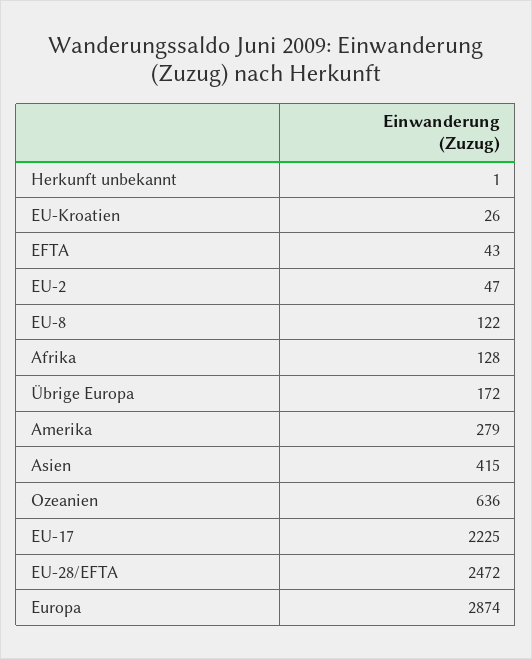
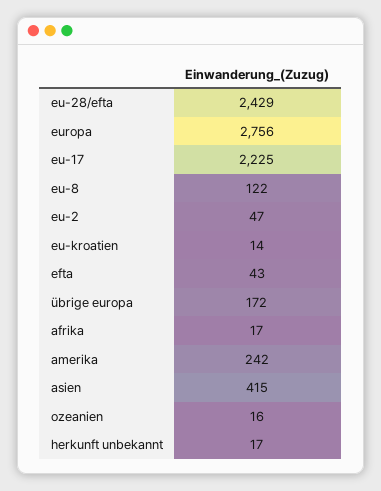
Herkunft unbekannt: 1 -> 17
EU-Kroatien: 26 -> 14
Afrika: 128 -> 17
Amerika: 279 -> 242
Ozeanien: 636 -> 16
EU-28/EFTA: 2472 -> 2429
Europa: 2874 -> 2756

